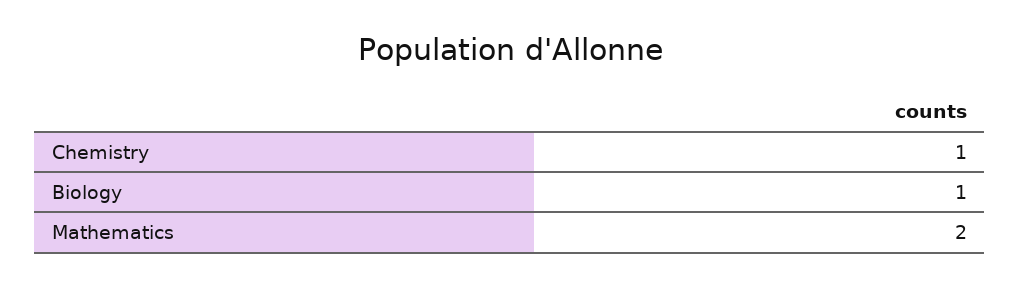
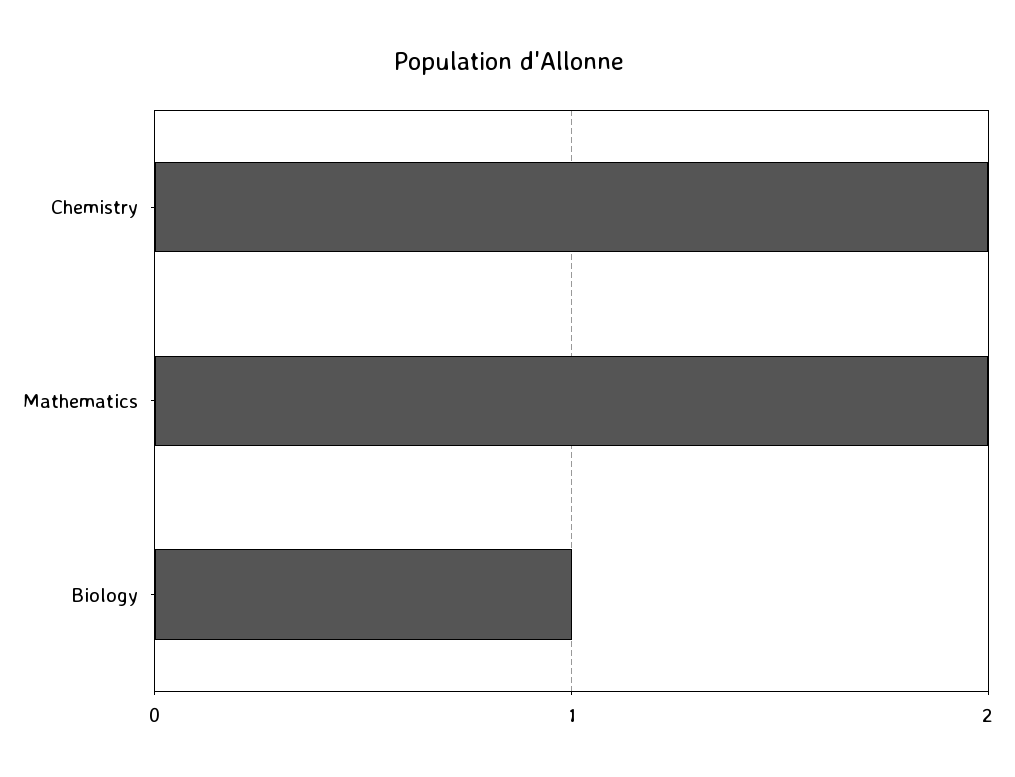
Chemistry: 1 -> 2

